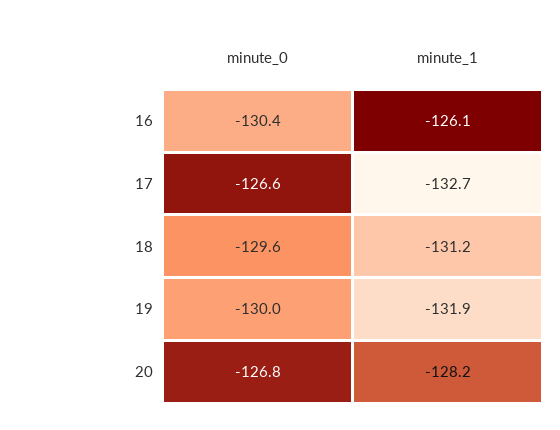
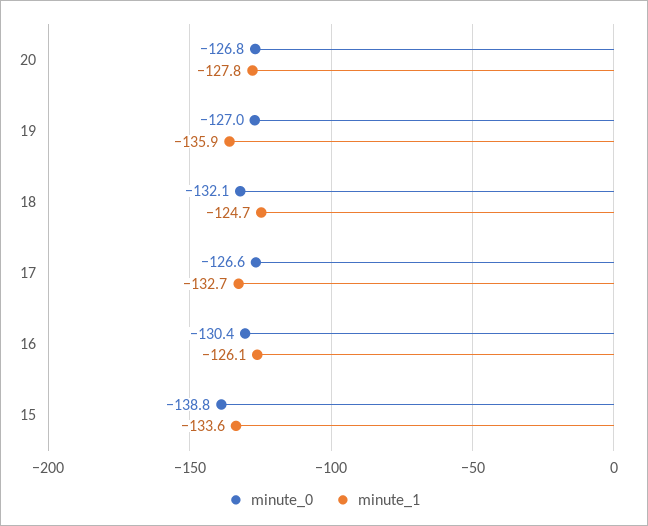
minute_0, 18: -129.6 -> -132.1
minute_1, 18: -131.2 -> -124.7
minute_0, 19: -130 -> -127
minute_1, 19: -131.9 -> -135.9
minute_1, 20: -128.2 -> -127.8
minute_0, 15: none -> -138.8
minute_1, 15: none -> -133.6

